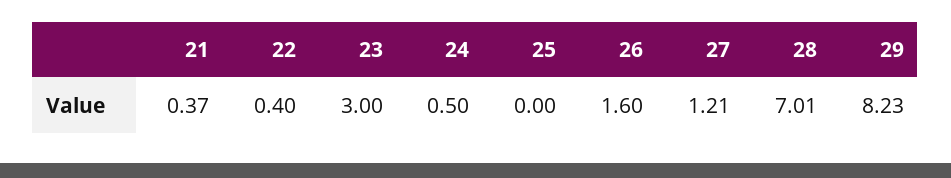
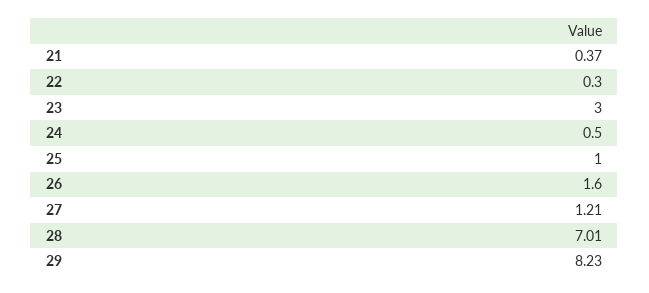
22: 0.4 -> 0.3
25: 0 -> 1

